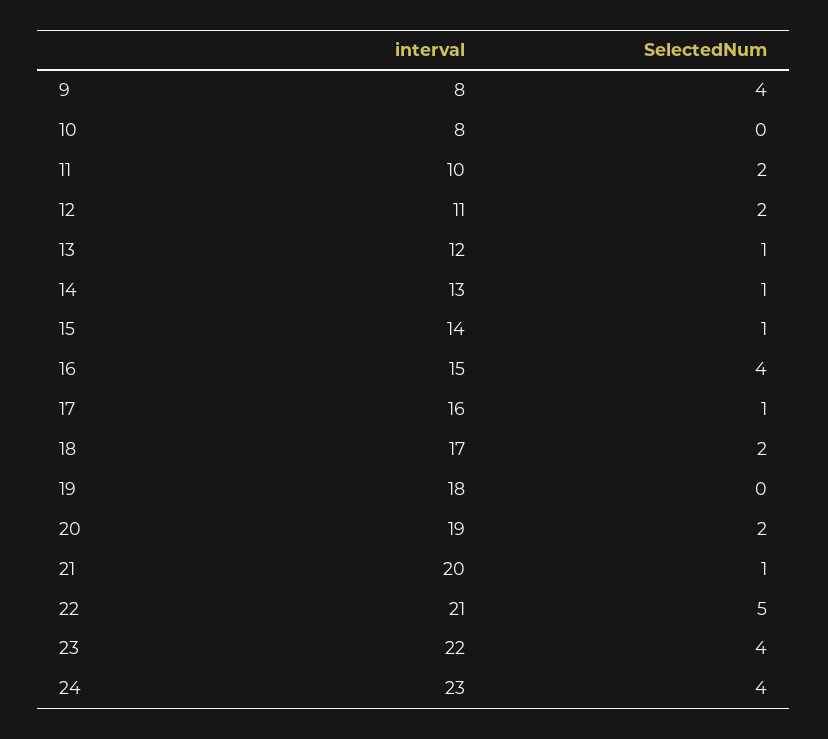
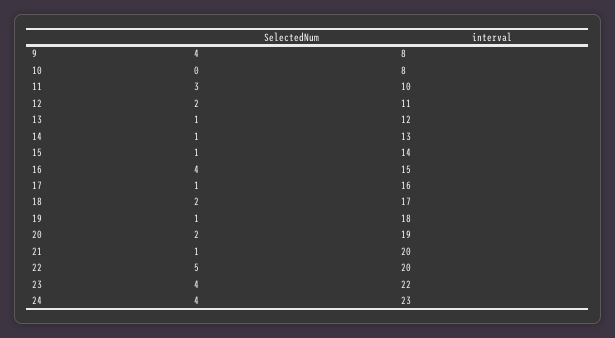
SelectedNum, 11: 2 -> 3
SelectedNum, 19: 0 -> 1
interval, 22: 21 -> 20

